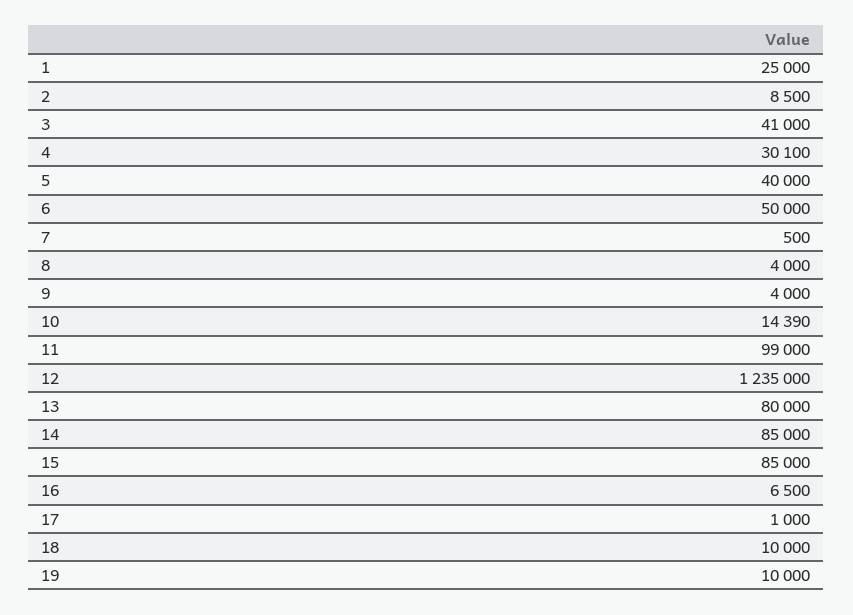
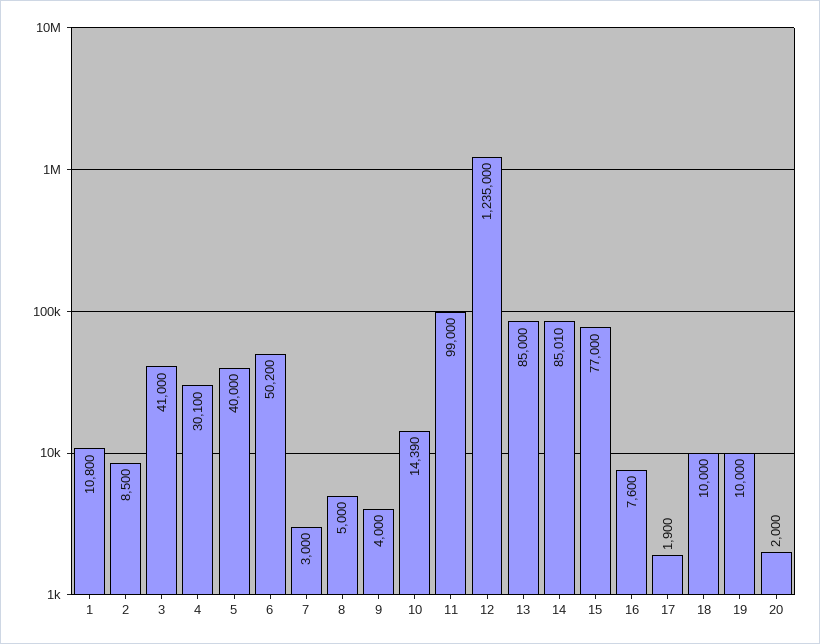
1: 25000 -> 10800
6: 50000 -> 50200
7: 500 -> 3000
8: 4000 -> 5000
13: 80000 -> 85000
14: 85000 -> 85010
15: 85000 -> 77000
16: 6500 -> 7600
17: 1000 -> 1900
20: none -> 2000

